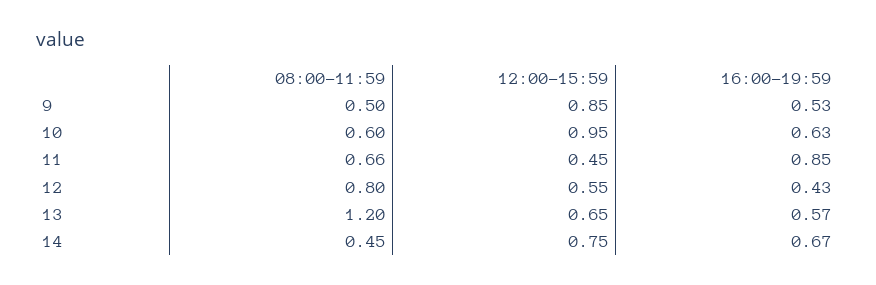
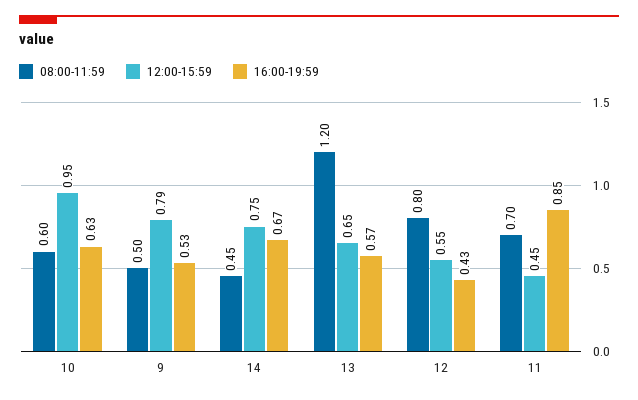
12:00-15:59, 9: 0.85 -> 0.79
08:00-11:59, 11: 0.66 -> 0.7

